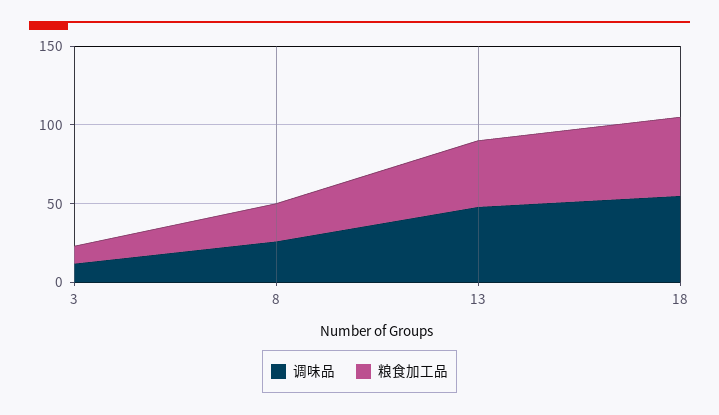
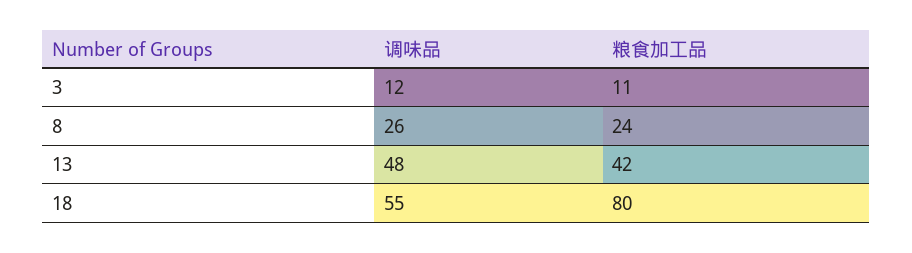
粮食加工品, 18: 50 -> 80

